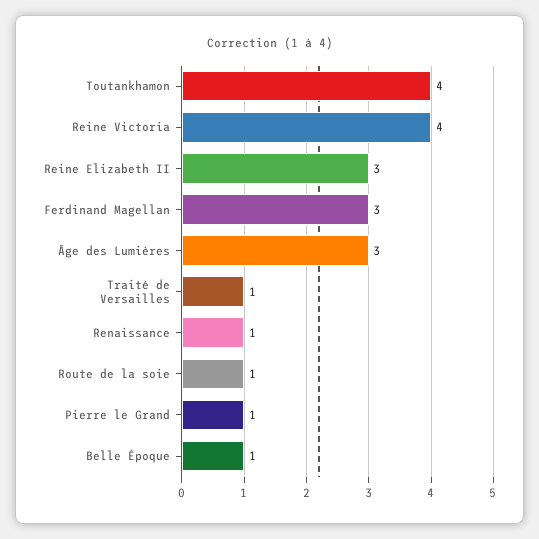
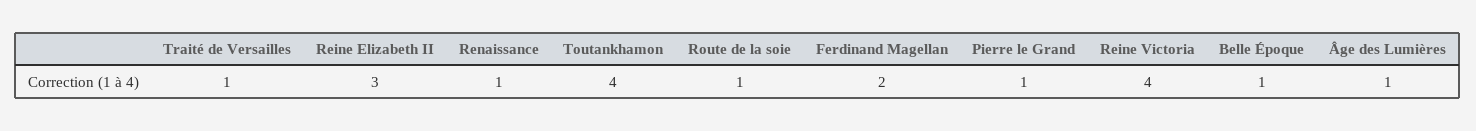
Ferdinand Magellan: 3 -> 2
Âge des Lumières: 3 -> 1

